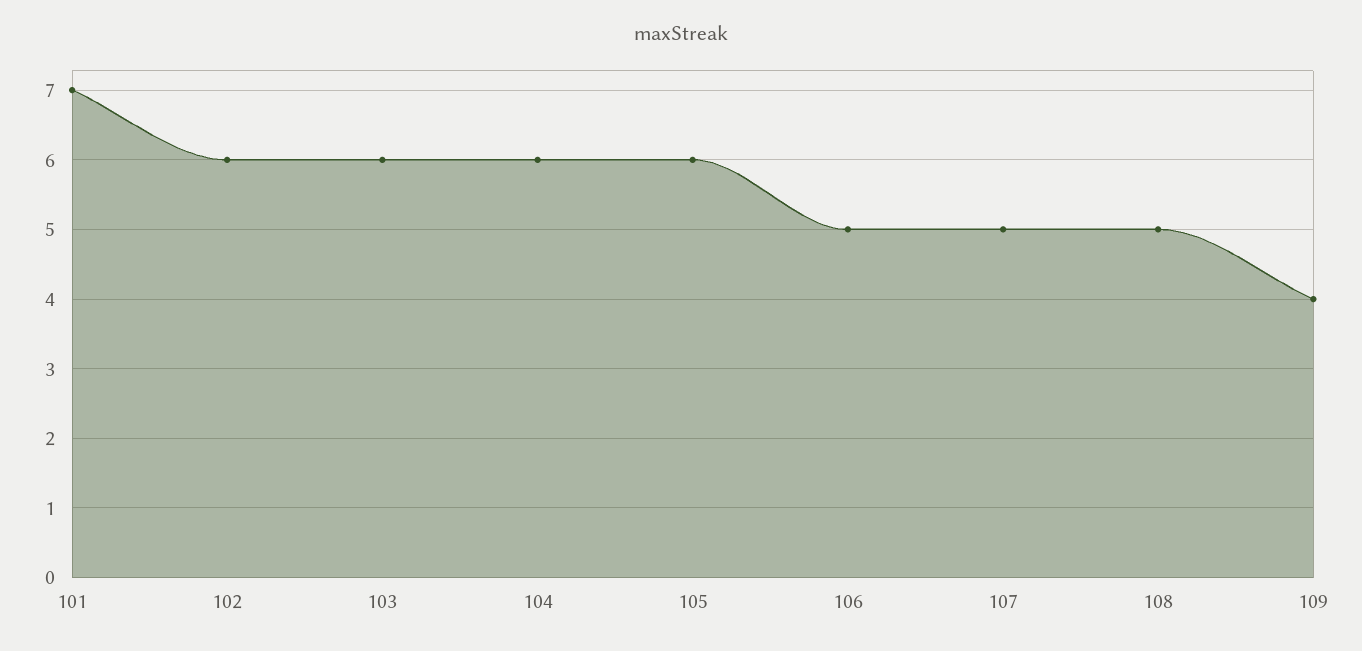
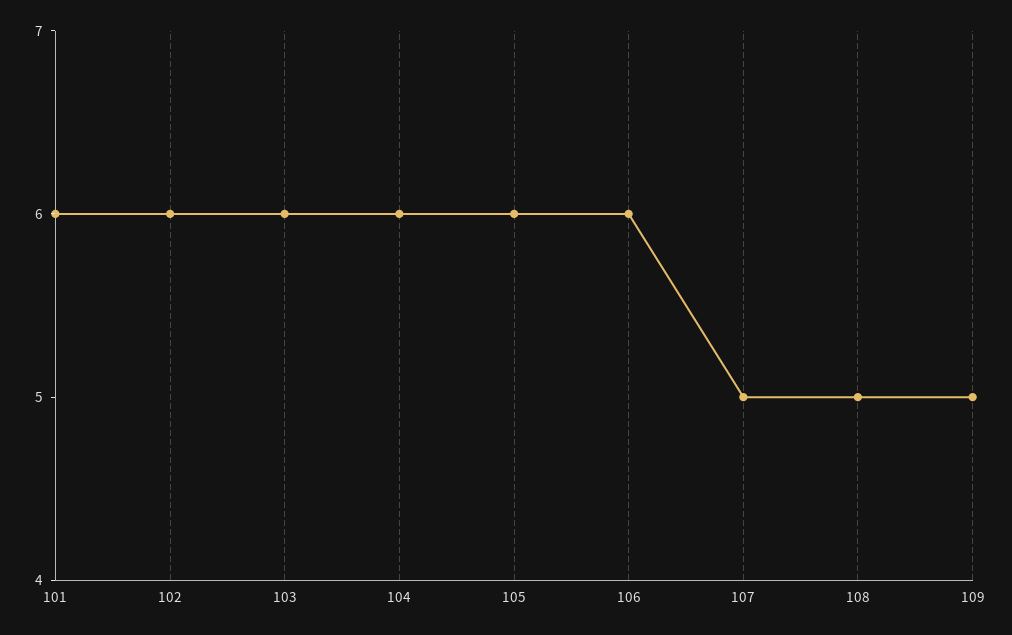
101: 7 -> 6
106: 5 -> 6
109: 4 -> 5

